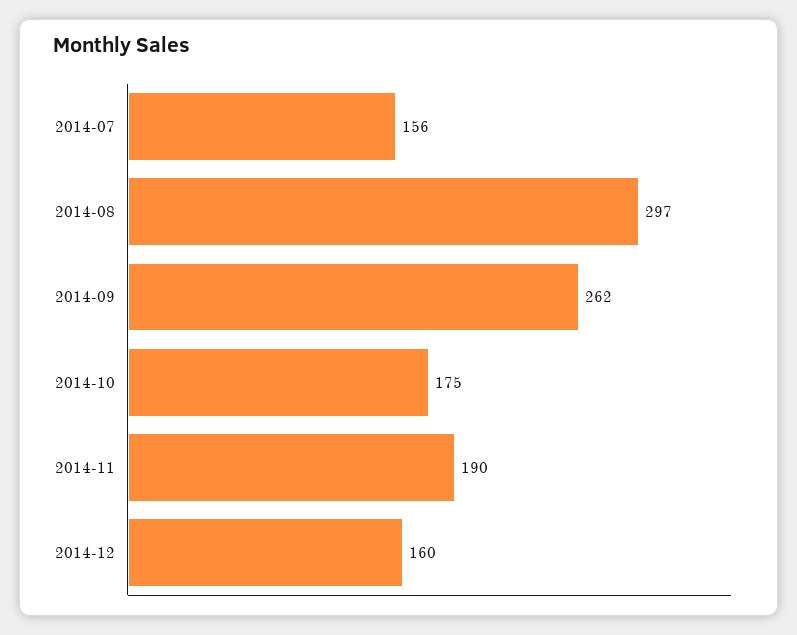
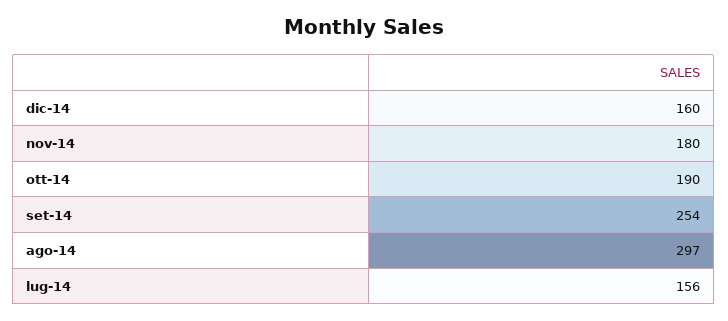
2014-09: 262 -> 254
2014-10: 175 -> 190
2014-11: 190 -> 180

